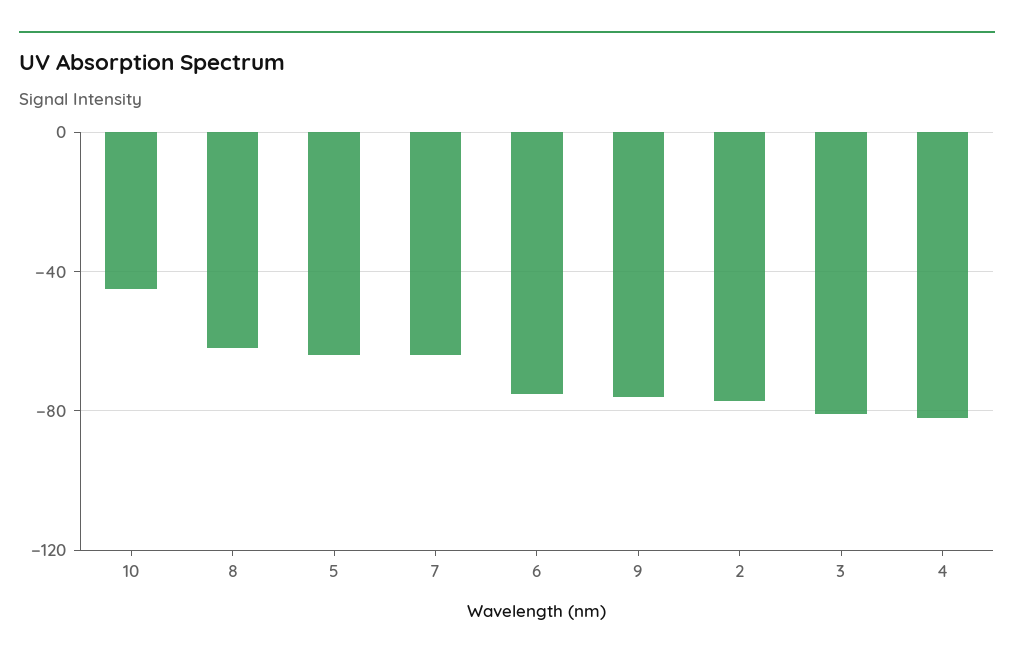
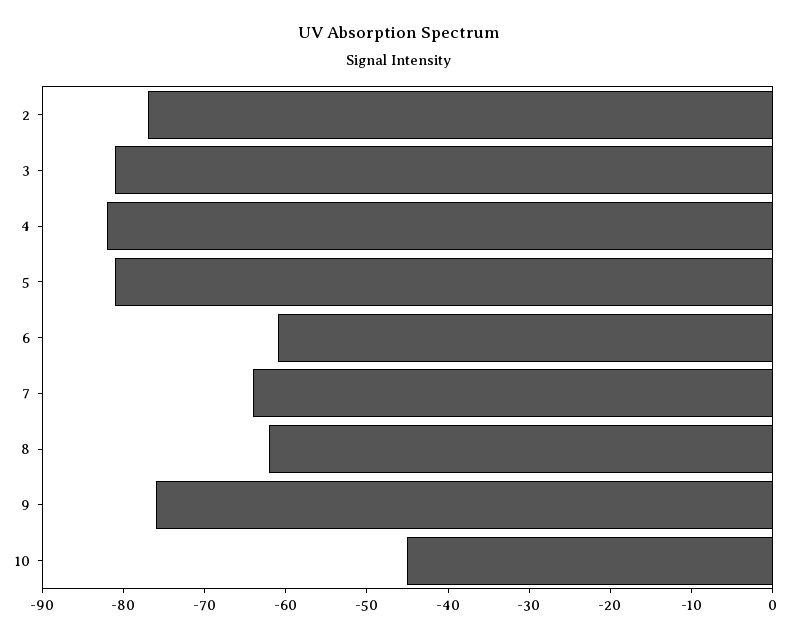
5: -65 -> -81
6: -75 -> -61

